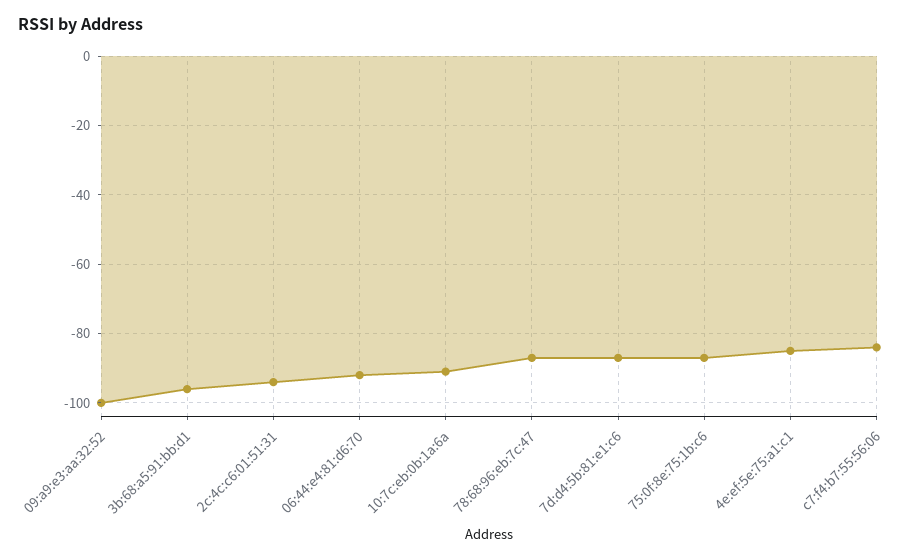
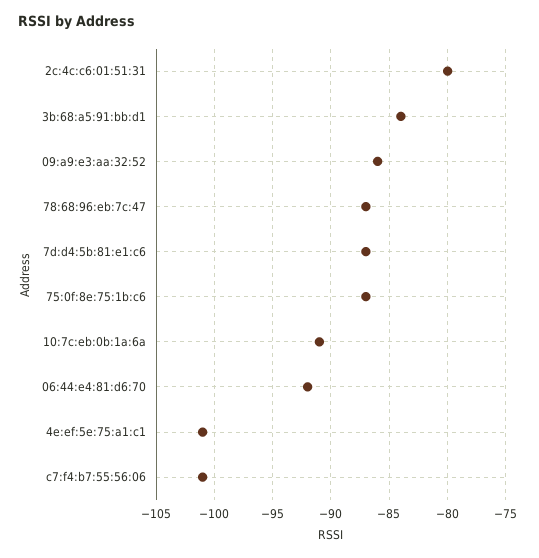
09:a9:e3:aa:32:52: -100 -> -86
3b:68:a5:91:bb:d1: -95 -> -84
2c:4c:c6:01:51:31: -95 -> -80
4e:ef:5e:75:a1:c1: -85 -> -101
c7:f4:b7:55:56:06: -85 -> -101

